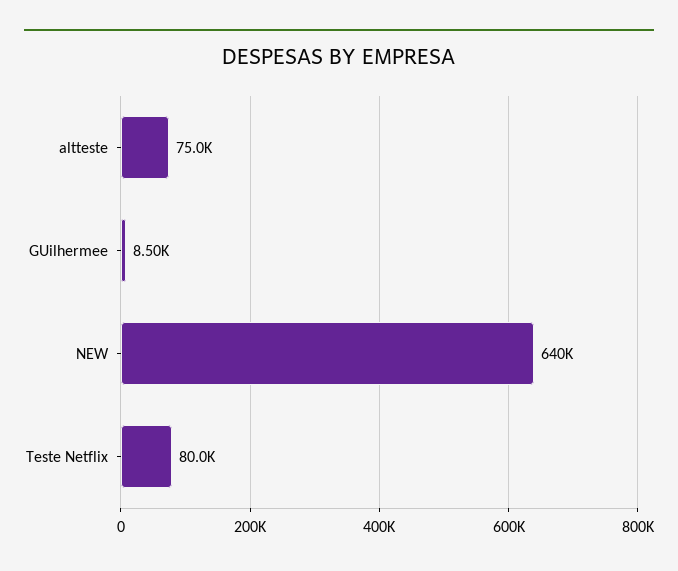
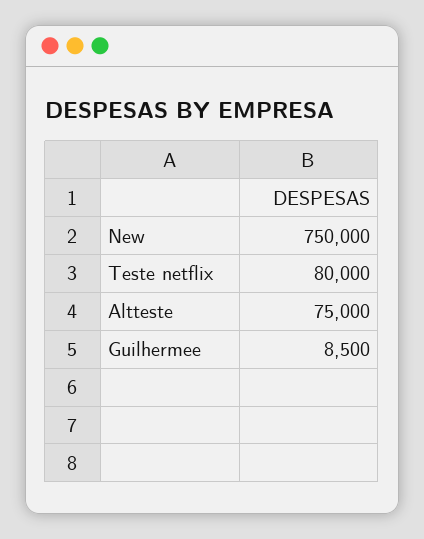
NEW: 640000 -> 750000

